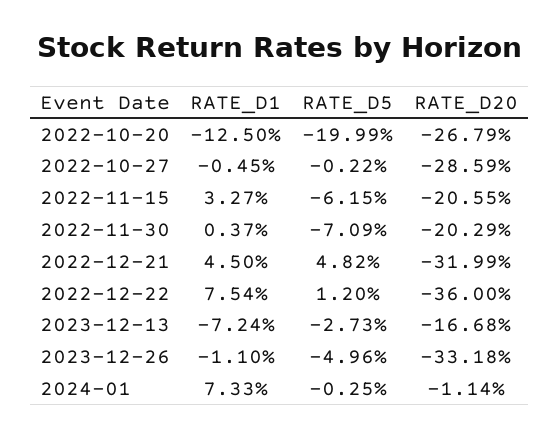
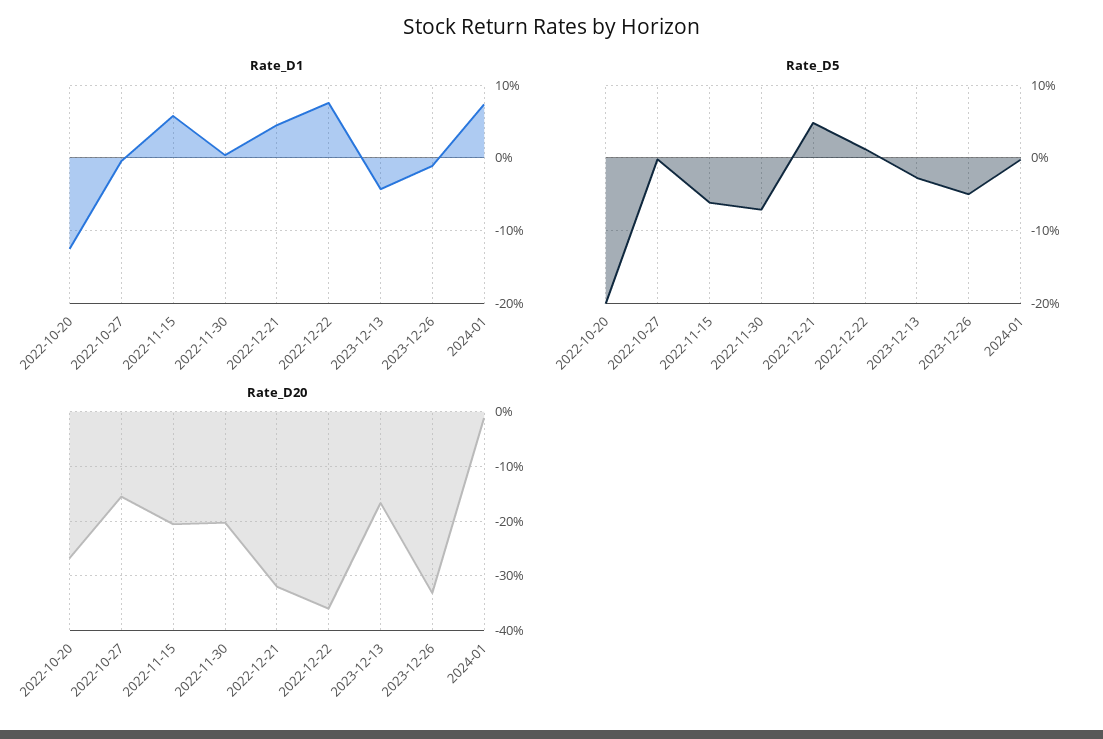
RATE_D20, 2022-10-27: -28.59 -> -16
RATE_D1, 2022-11-15: 3.27 -> 6
RATE_D1, 2023-12-13: -7.24 -> -4

